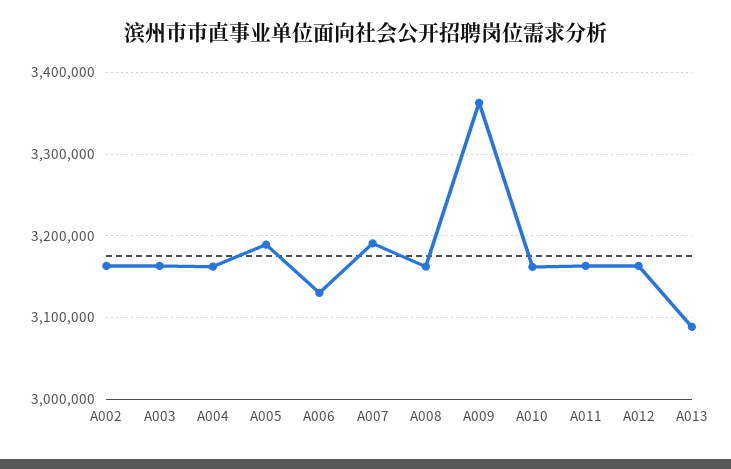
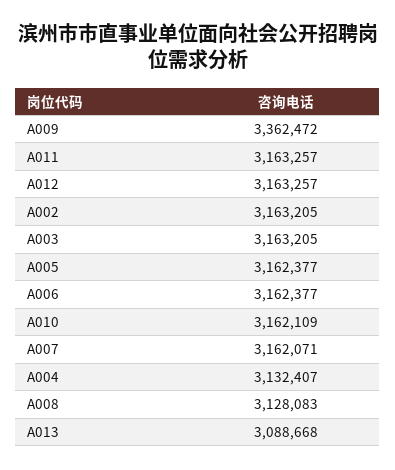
A004: 3160000 -> 3132407
A005: 3190000 -> 3162377
A006: 3130000 -> 3162377
A007: 3190000 -> 3162071
A008: 3160000 -> 3128083

